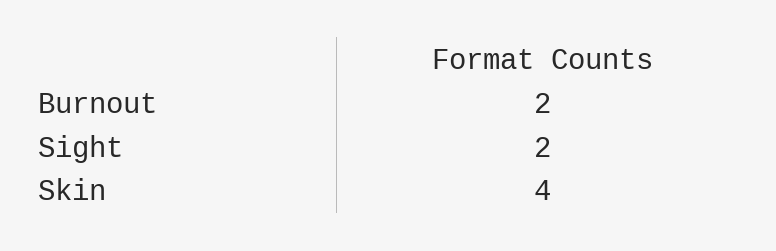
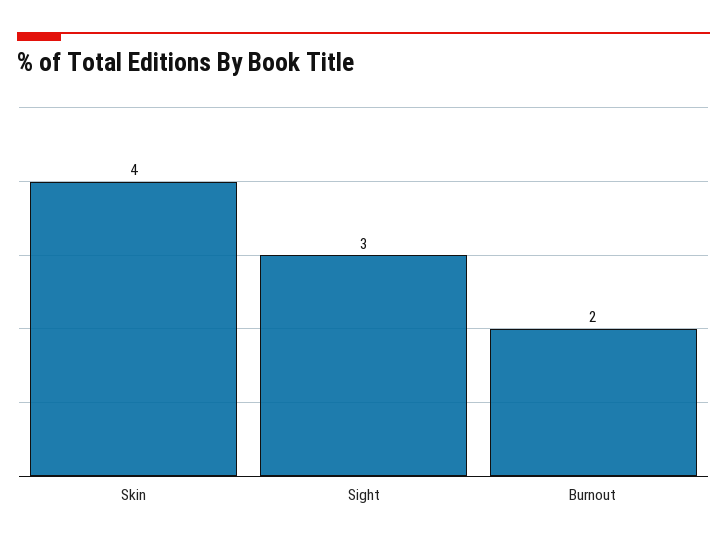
Sight: 2 -> 3

